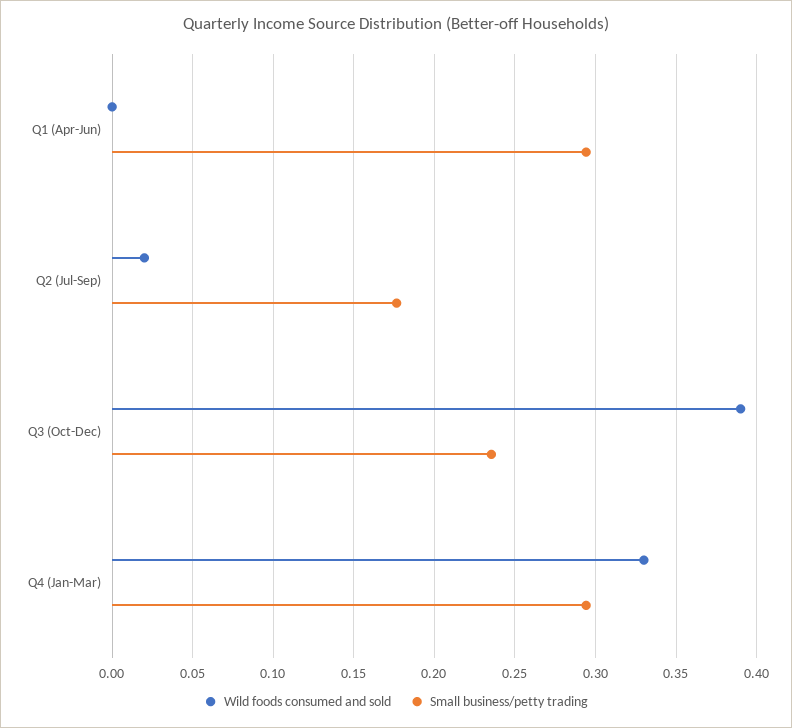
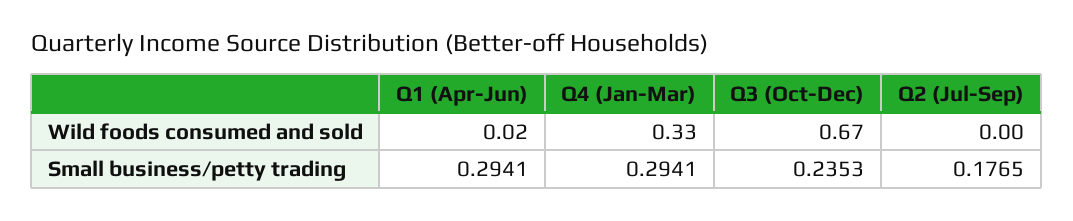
Wild foods consumed and sold, Q1 (Apr-Jun): 0 -> 0.02
Wild foods consumed and sold, Q2 (Jul-Sep): 0.02 -> 0
Wild foods consumed and sold, Q3 (Oct-Dec): 0.39 -> 0.67

